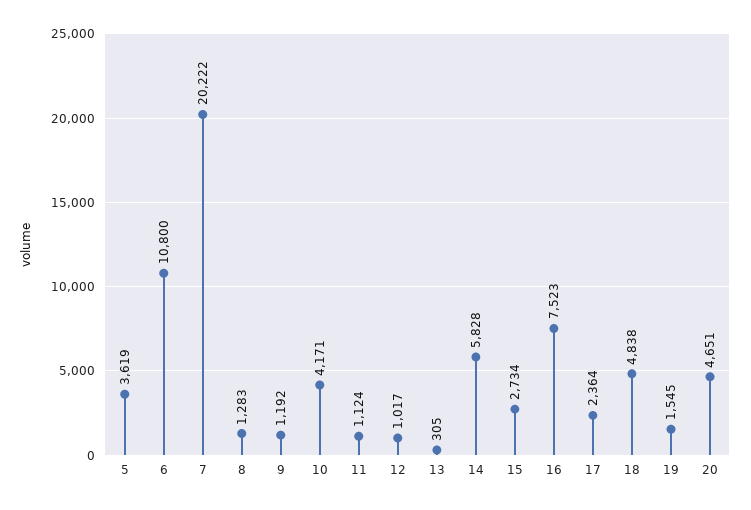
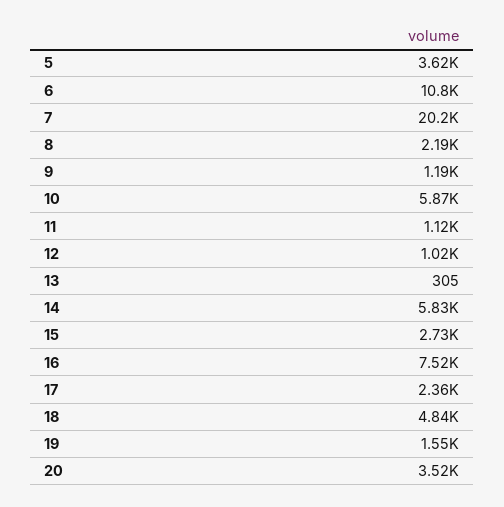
8: 1283 -> 2190
10: 4171 -> 5870
20: 4651 -> 3520

